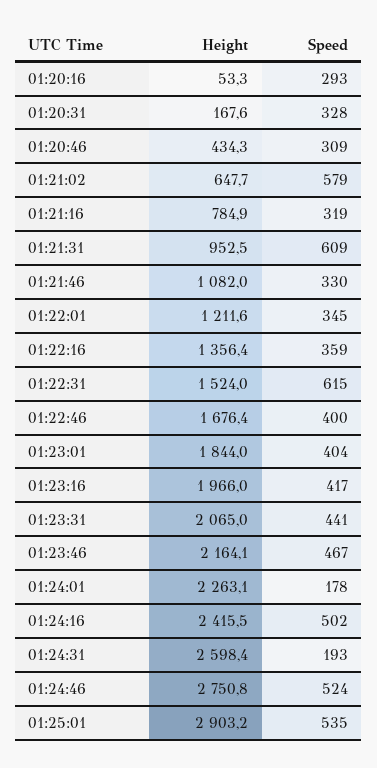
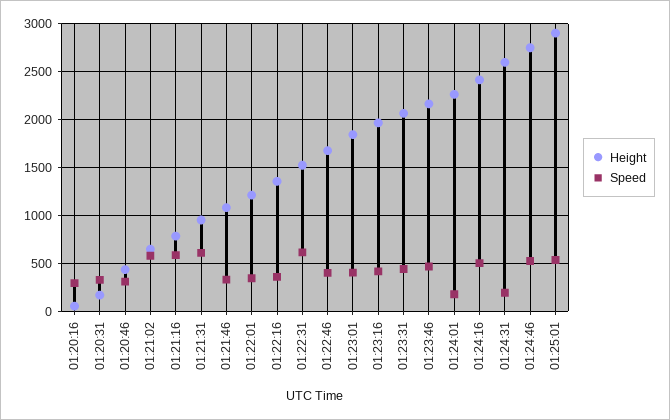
Speed, 01:21:16: 319 -> 600

